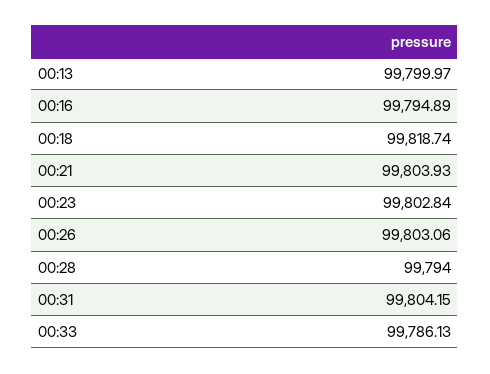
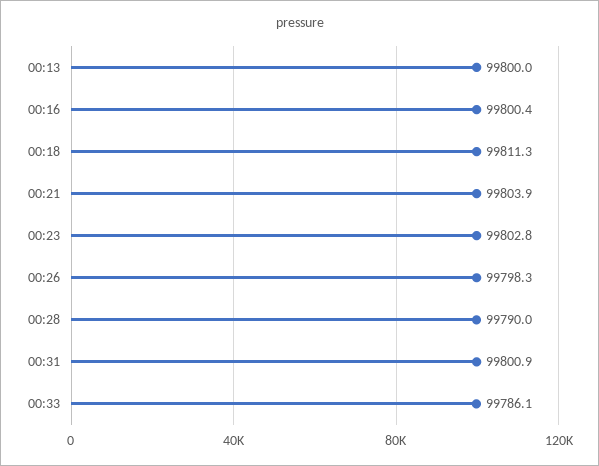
00:16: 99794.89 -> 99800.4
00:18: 99818.74 -> 99811.3
00:26: 99803.06 -> 99798.3
00:28: 99794 -> 99790
00:31: 99804.15 -> 99800.9

